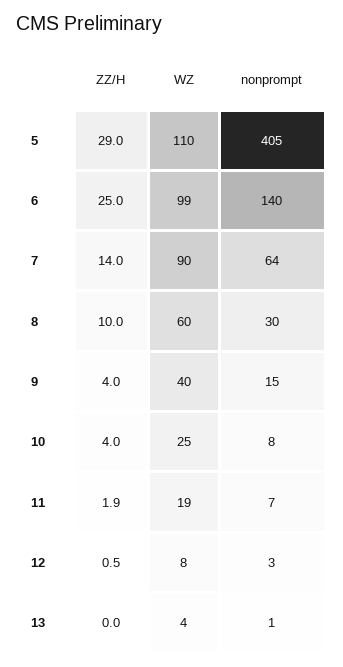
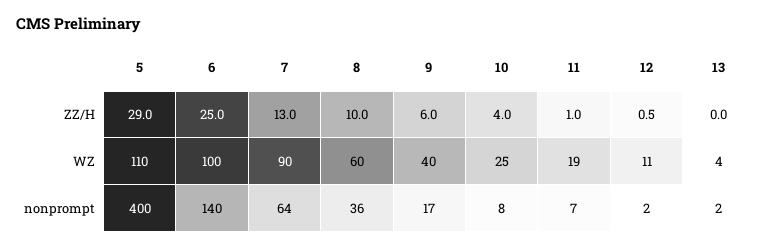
nonprompt, 5: 405 -> 400
WZ, 6: 99 -> 100
ZZ/H, 7: 14 -> 13
nonprompt, 8: 30 -> 36
ZZ/H, 9: 4 -> 6
nonprompt, 9: 15 -> 17
ZZ/H, 11: 1.9 -> 1
WZ, 12: 8 -> 11
nonprompt, 12: 3 -> 2
nonprompt, 13: 1 -> 2

